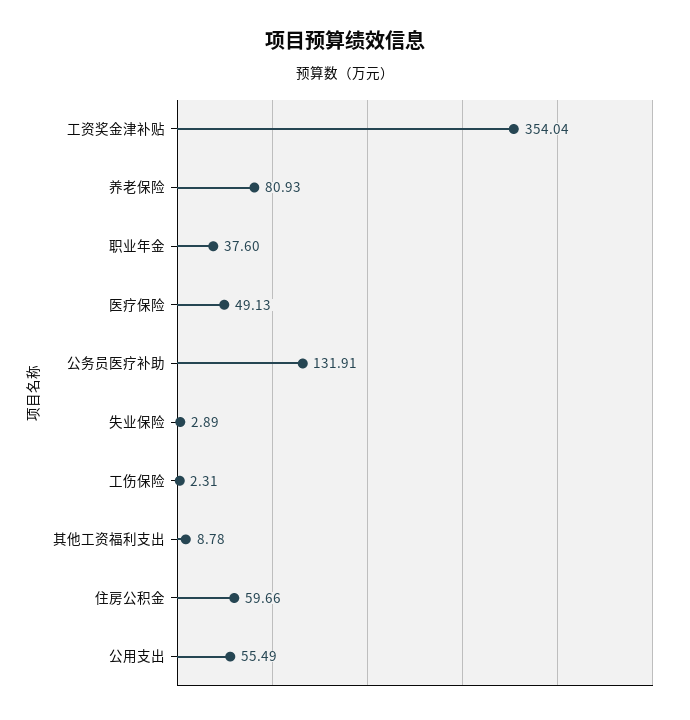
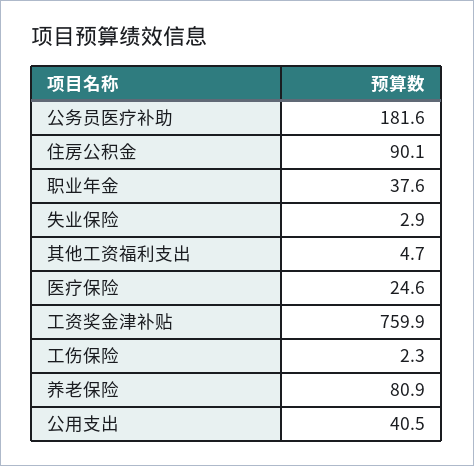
工资奖金津补贴: 354.04 -> 759.9
医疗保险: 49.13 -> 24.6
公务员医疗补助: 131.91 -> 181.6
其他工资福利支出: 8.78 -> 4.7
住房公积金: 59.66 -> 90.1
公用支出: 55.49 -> 40.5

